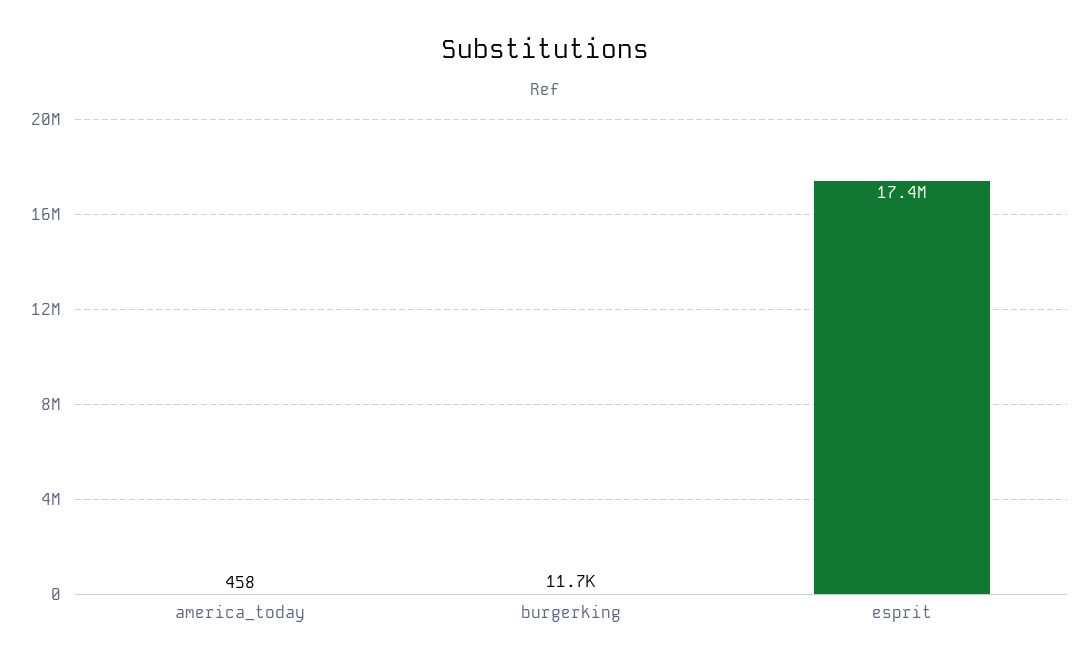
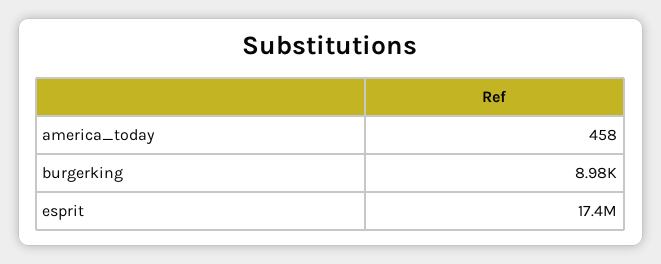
burgerking: 11700 -> 8980

